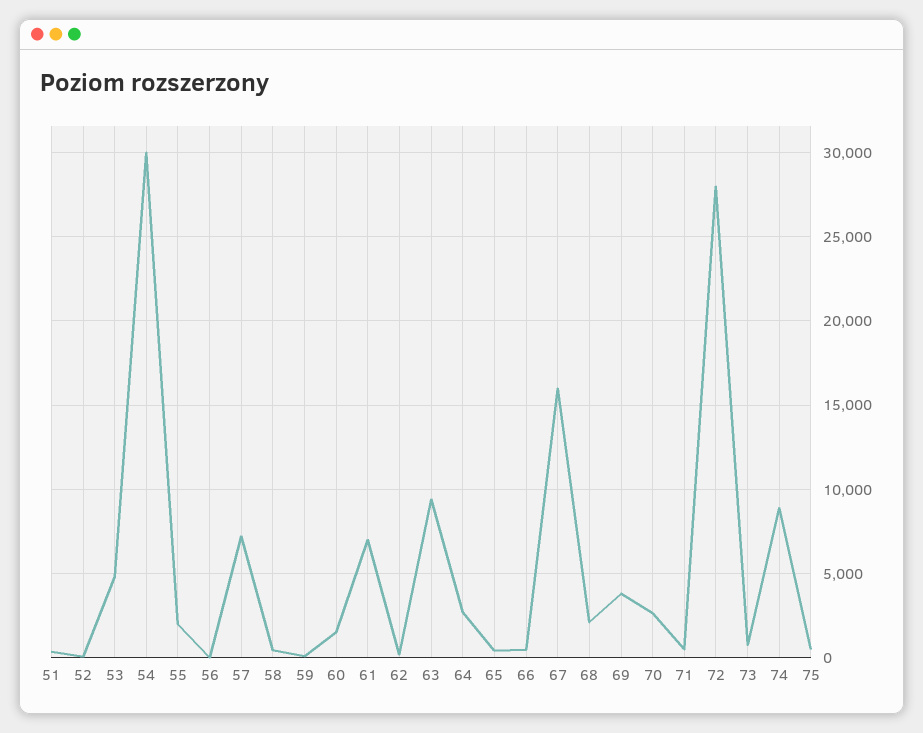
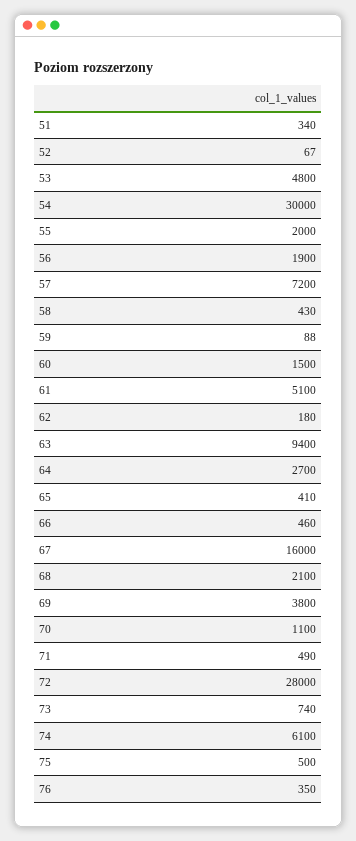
56: 0 -> 1900
61: 7000 -> 5100
70: 2500 -> 1100
74: 9000 -> 6100
76: none -> 350

